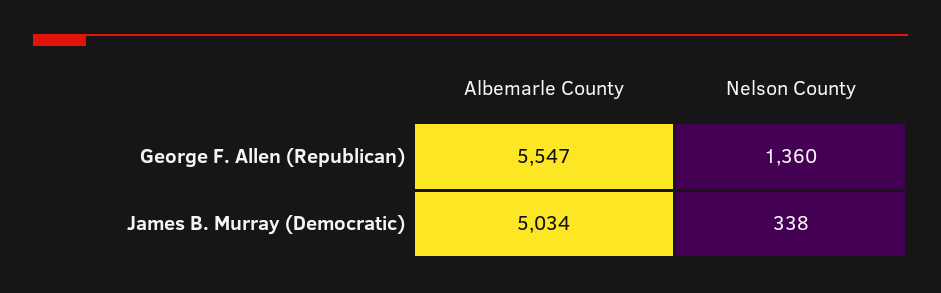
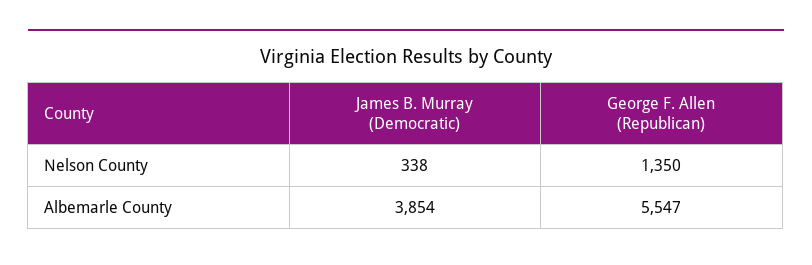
Nelson County, George F. Allen (Republican): 1360 -> 1350
Albemarle County, James B. Murray (Democratic): 5034 -> 3854

